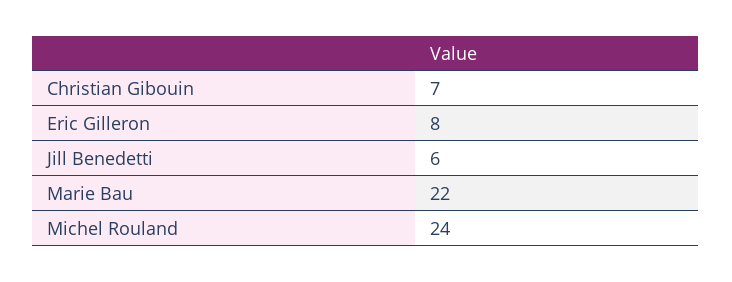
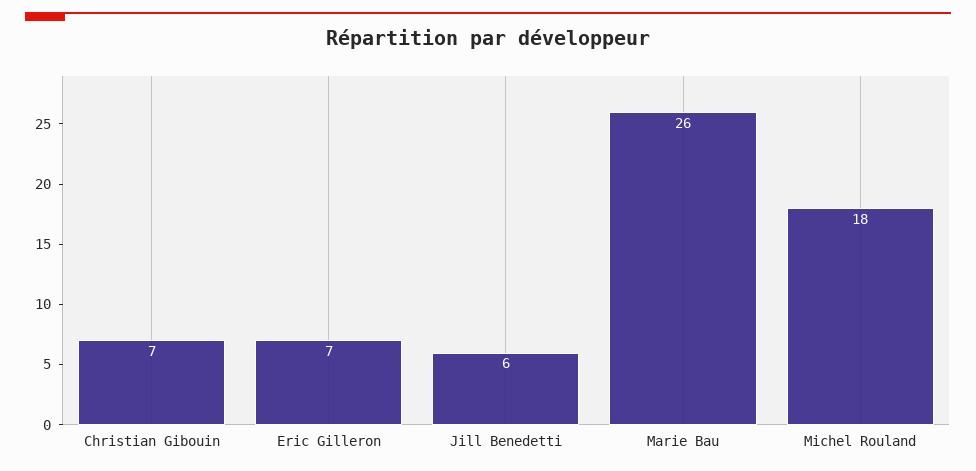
Eric Gilleron: 8 -> 7
Marie Bau: 22 -> 26
Michel Rouland: 24 -> 18

